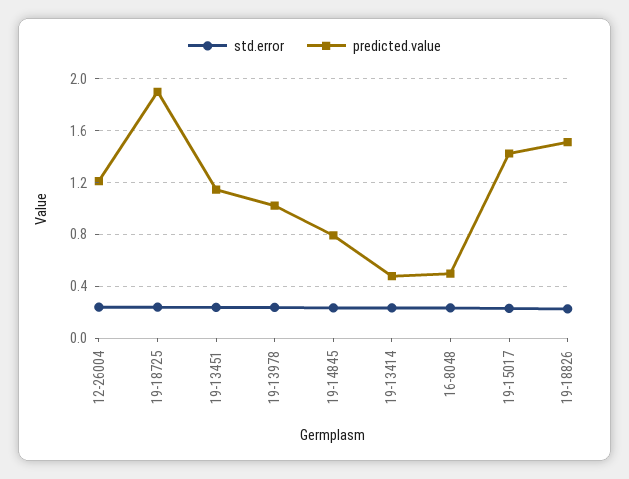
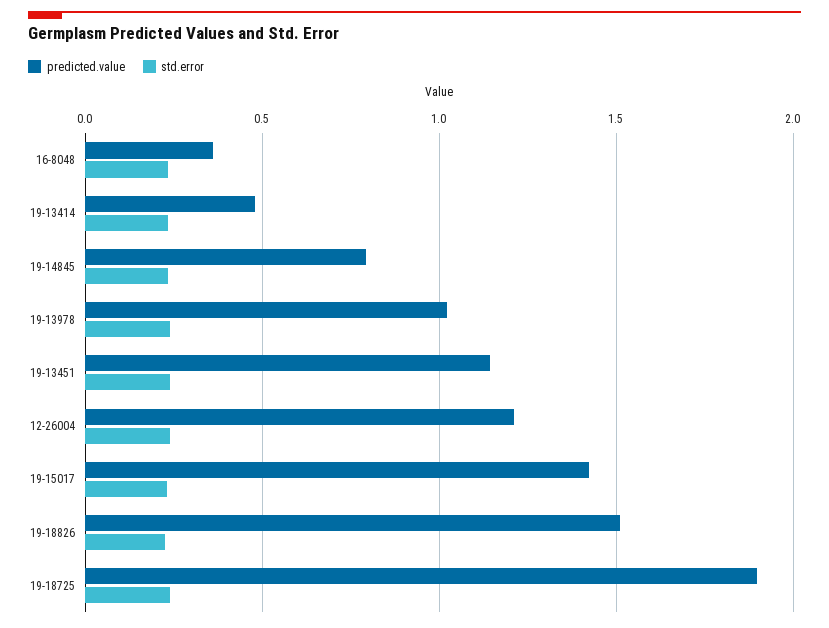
predicted.value, 16-8048: 0.5 -> 0.35

